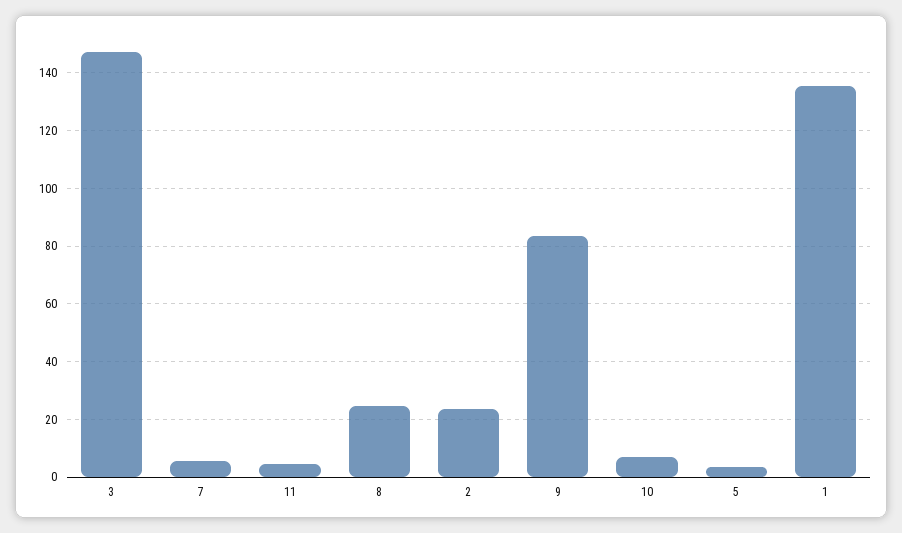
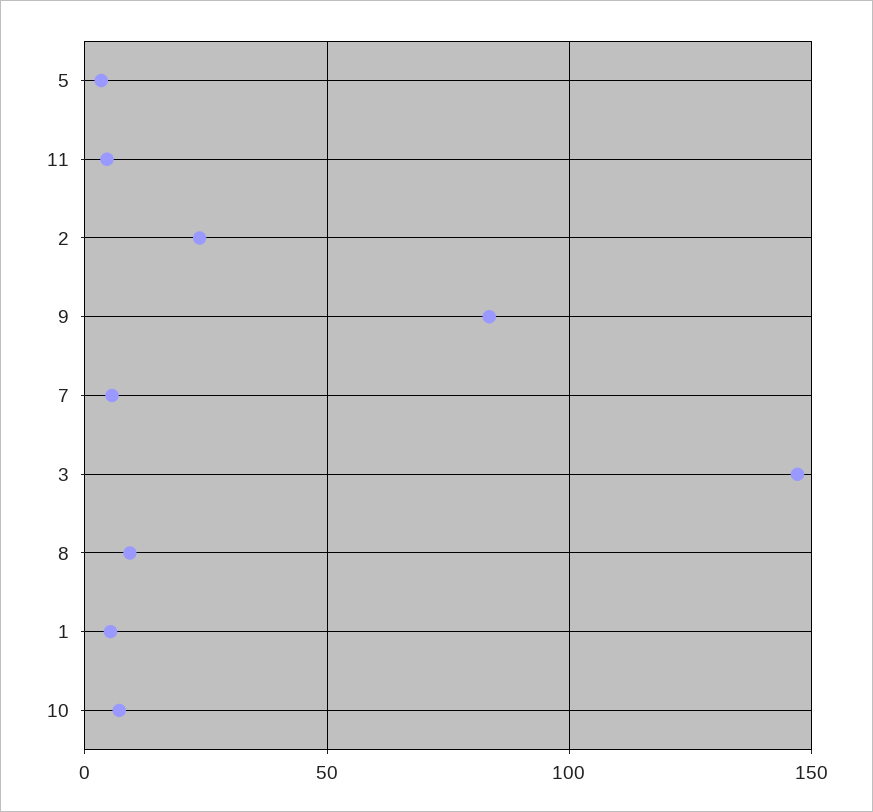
8: 25 -> 10
1: 135 -> 5

